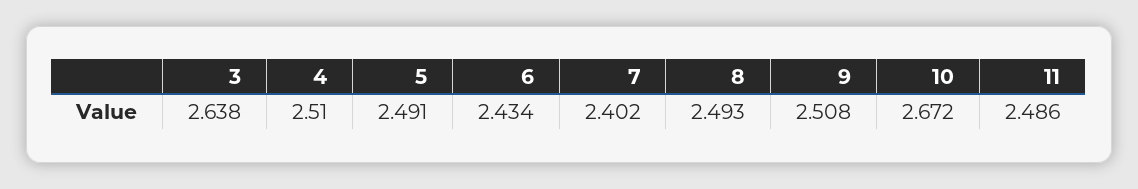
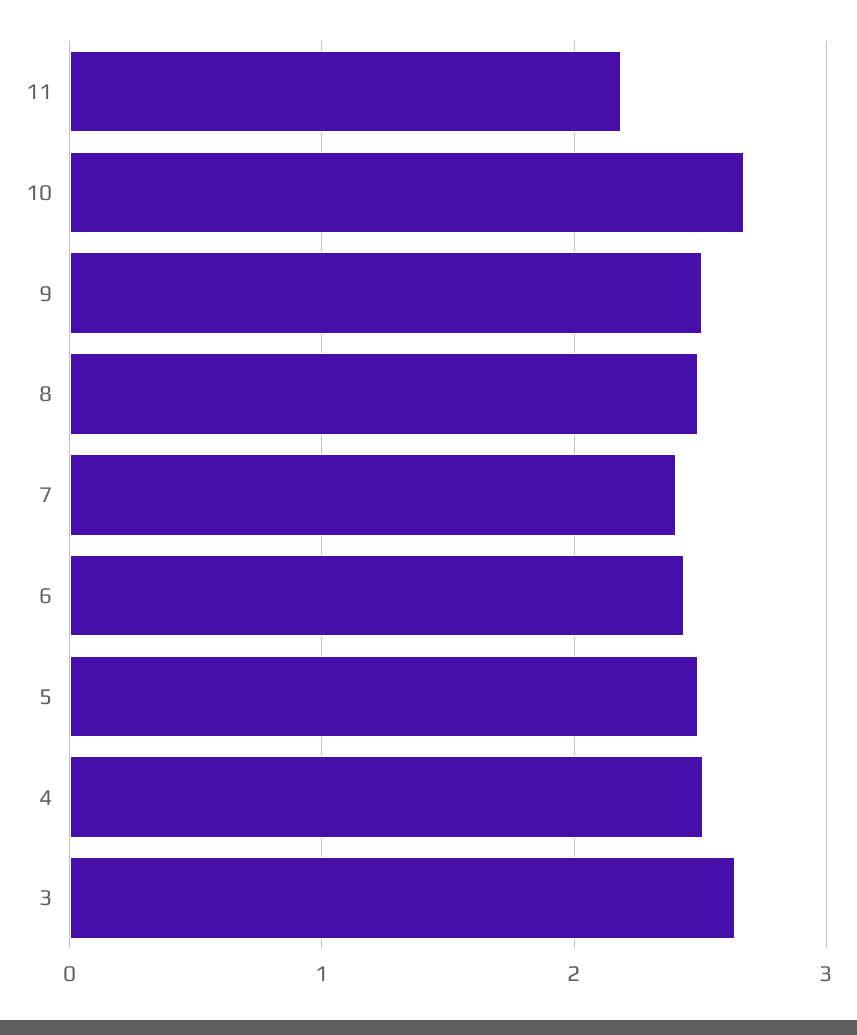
11: 2.486 -> 2.2

